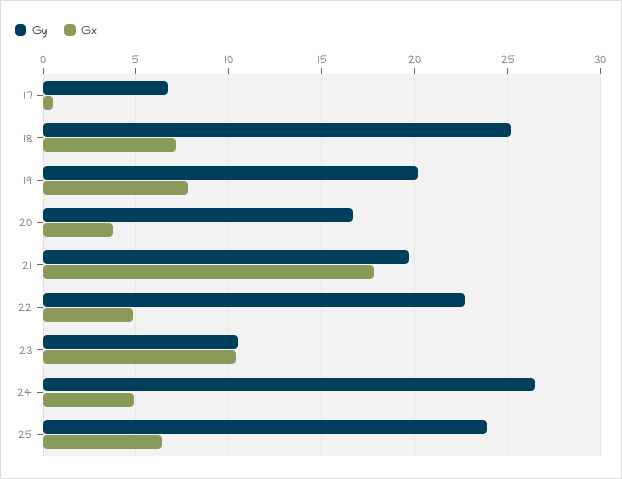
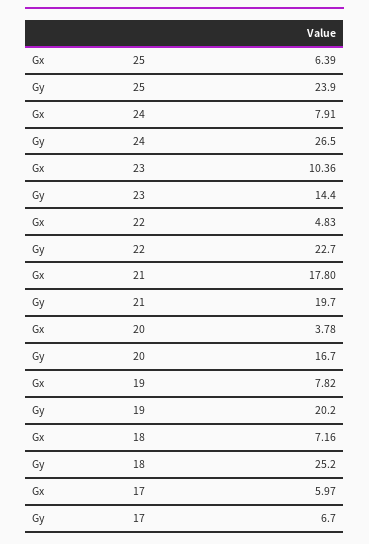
Gx, 17: 0.5 -> 5.97
Gy, 23: 10.5 -> 14.4
Gx, 24: 5 -> 7.91

